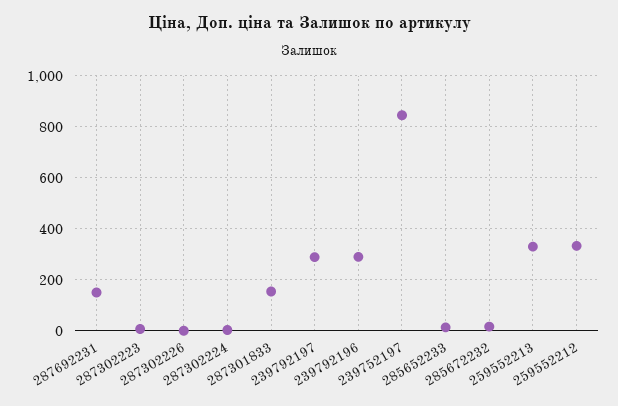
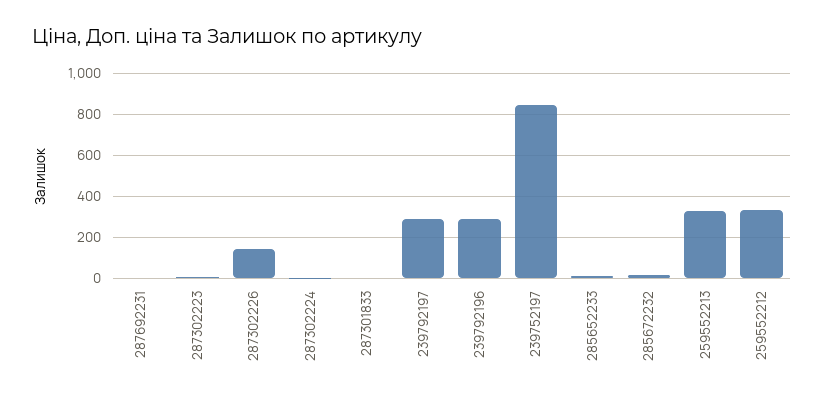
287692231: 150 -> 0
287302226: 0 -> 150
287301833: 150 -> 0

